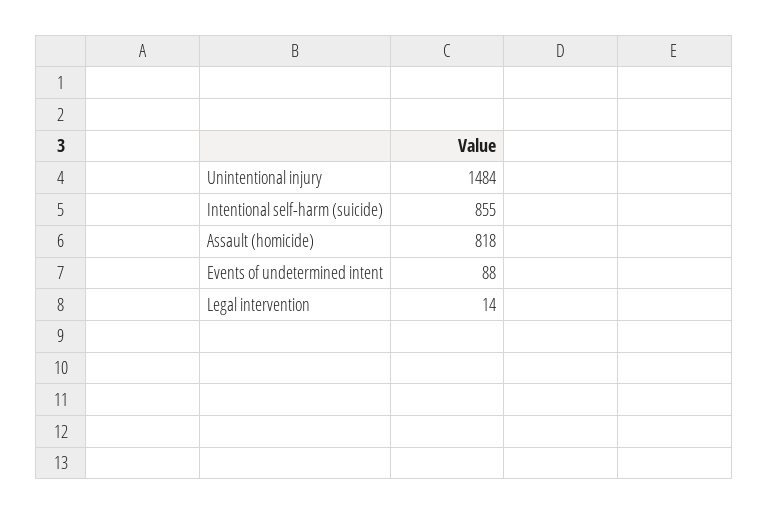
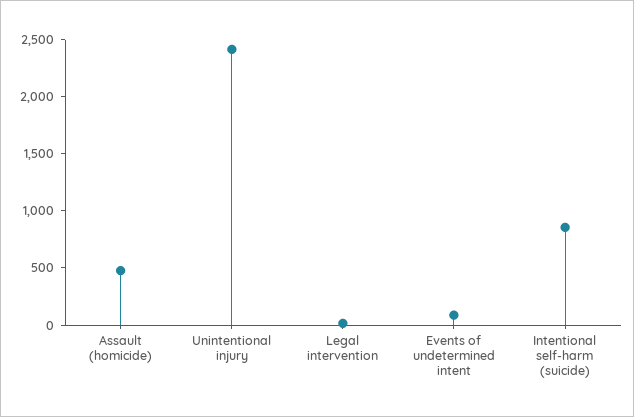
Unintentional injury: 1484 -> 2400
Assault (homicide): 818 -> 500

